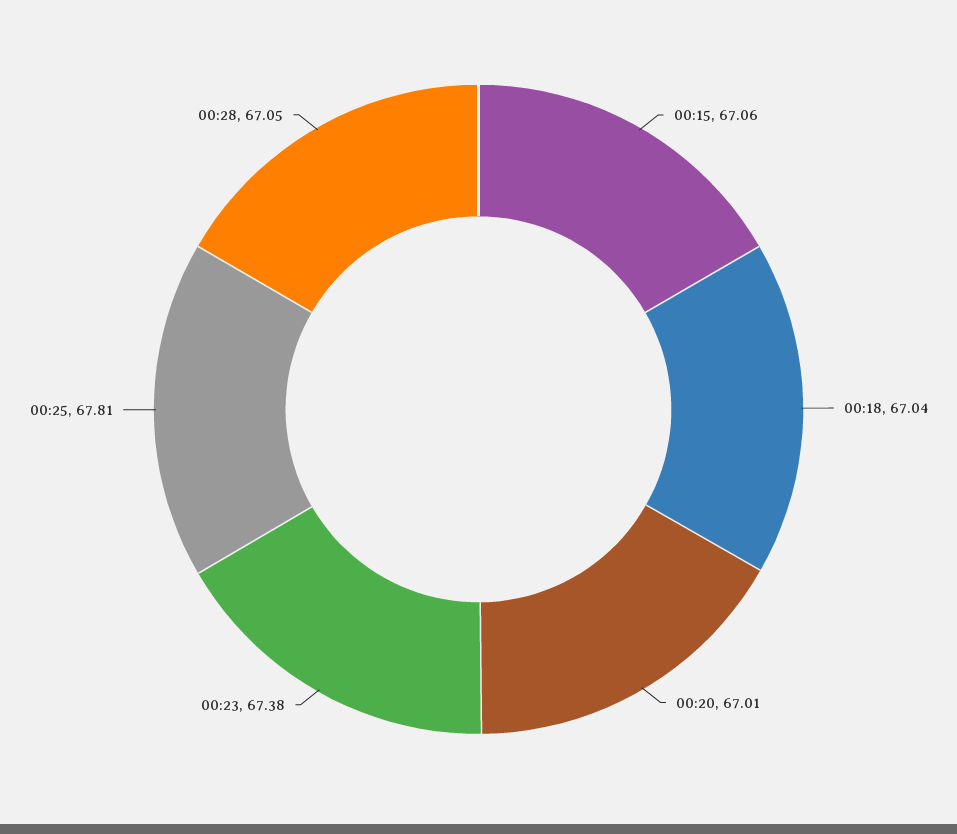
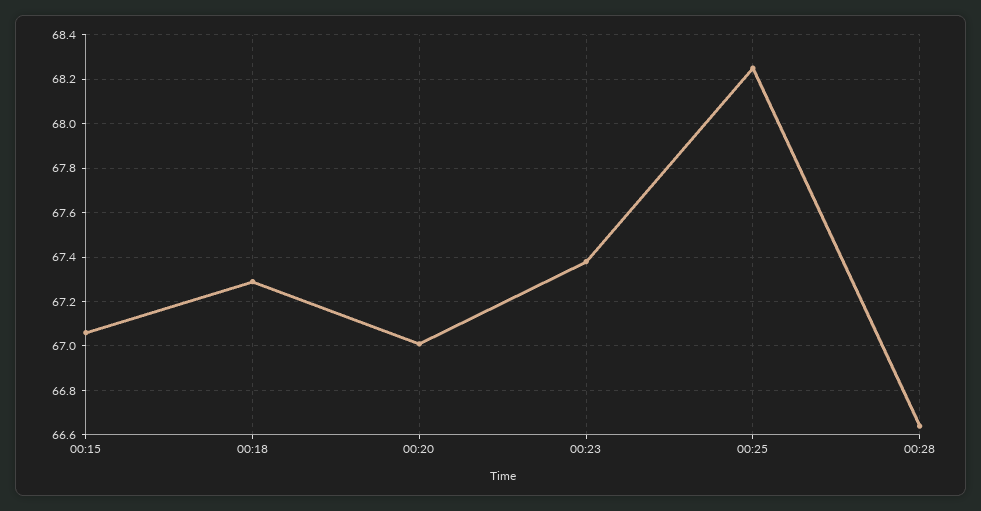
00:18: 67.04 -> 67.3
00:25: 67.81 -> 68.25
00:28: 67.05 -> 66.65

